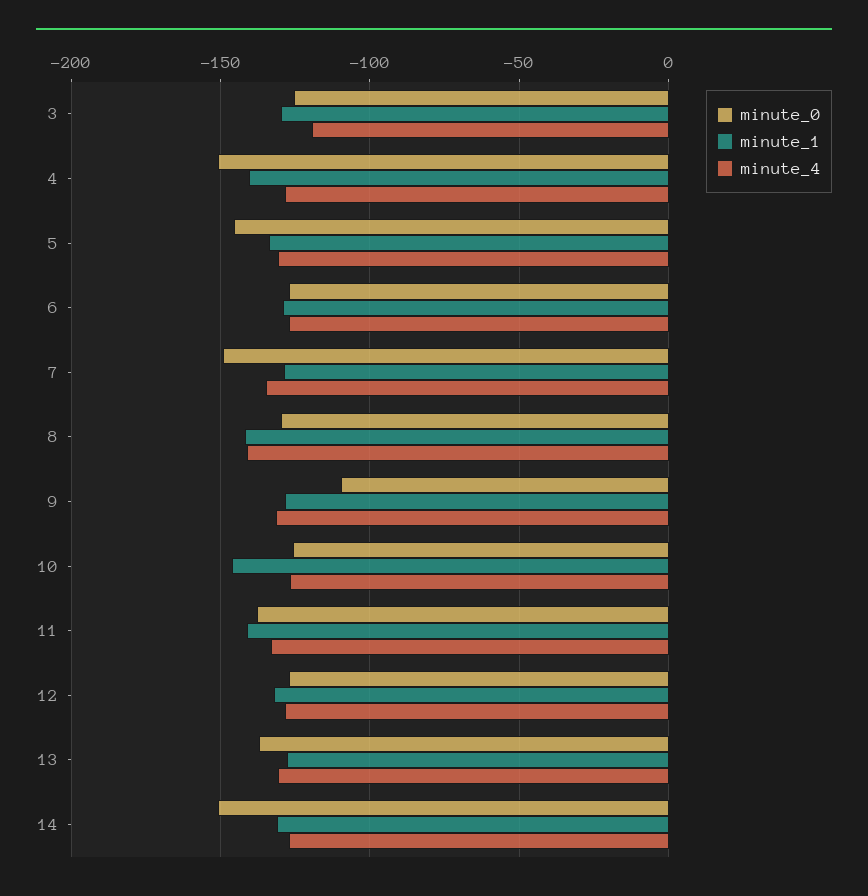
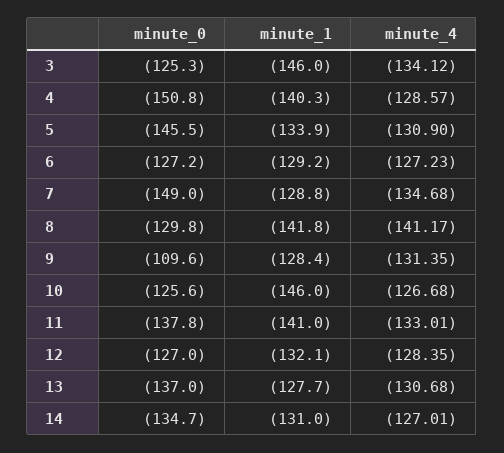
minute_1, 3: -130 -> -146
minute_4, 3: -120 -> -134.12
minute_0, 14: -150 -> -134.7

